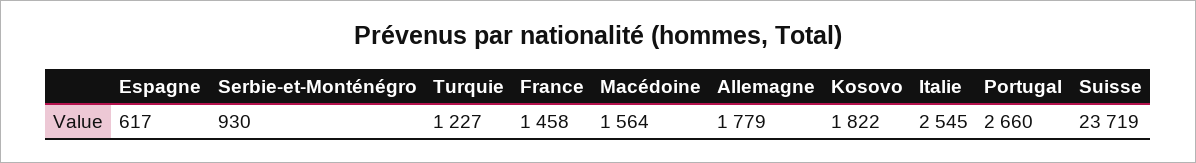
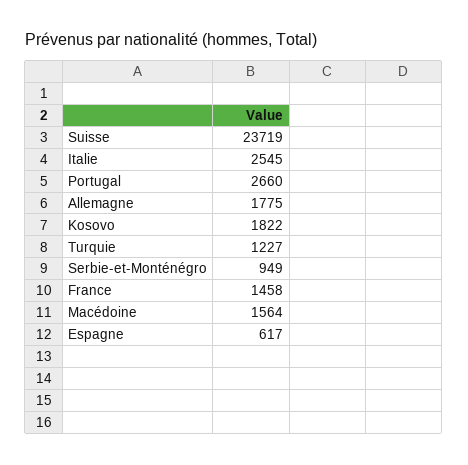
Serbie-et-Monténégro: 930 -> 949
Allemagne: 1779 -> 1775

